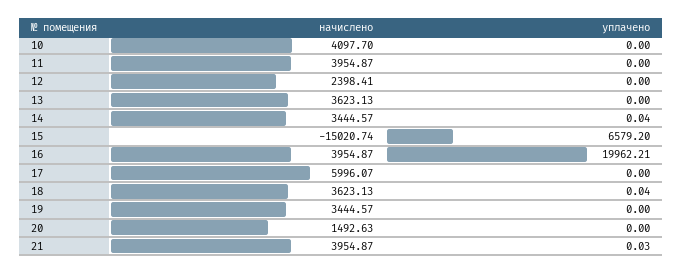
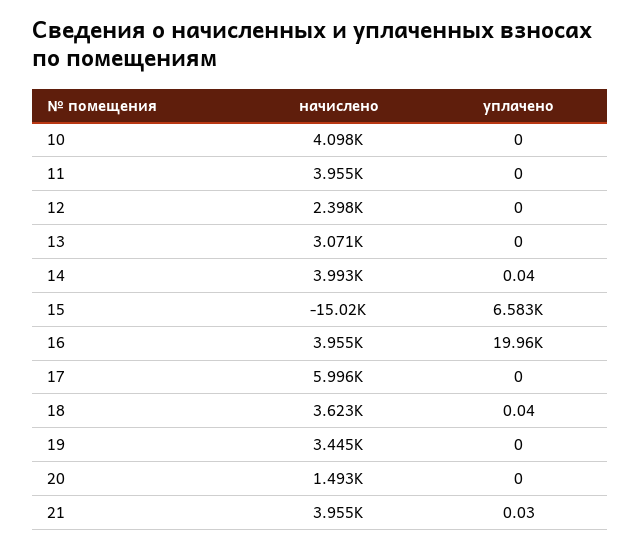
начислено, 13: 3623.13 -> 3071
начислено, 14: 3444.57 -> 3993
уплачено, 15: 6579.2 -> 6583

